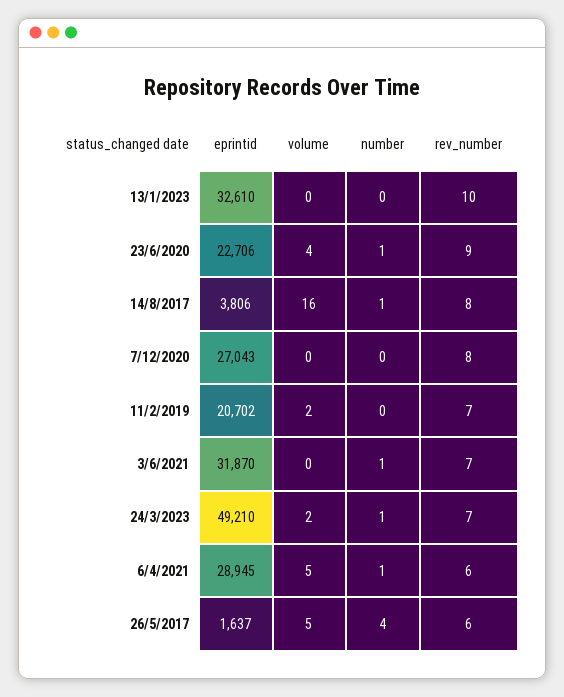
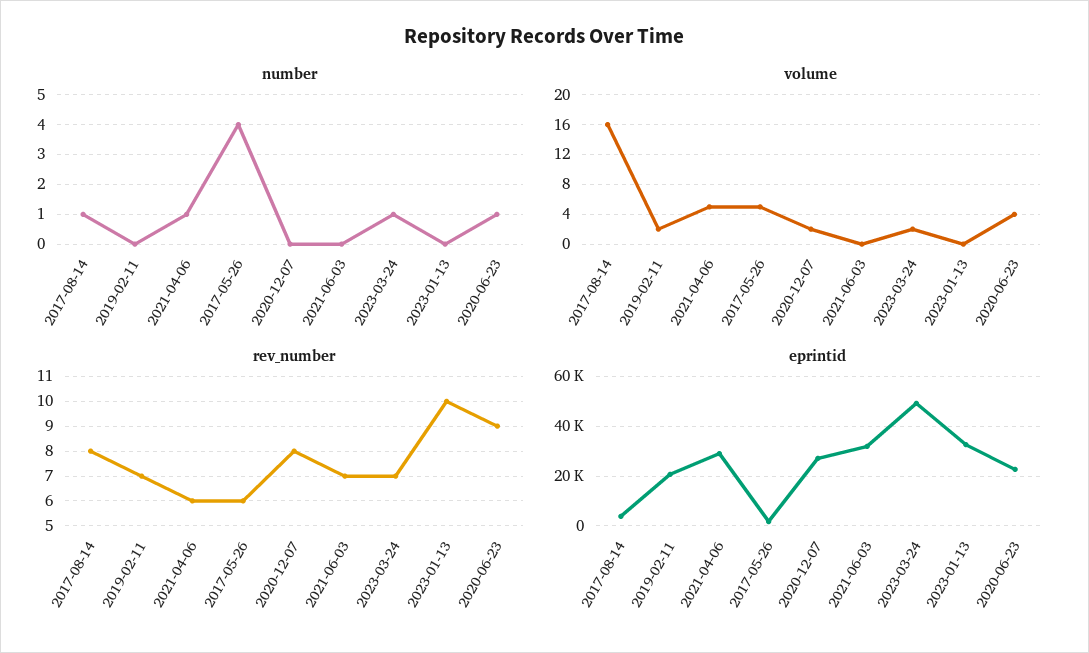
volume, 7/12/2020: 0 -> 2
number, 3/6/2021: 1 -> 0

